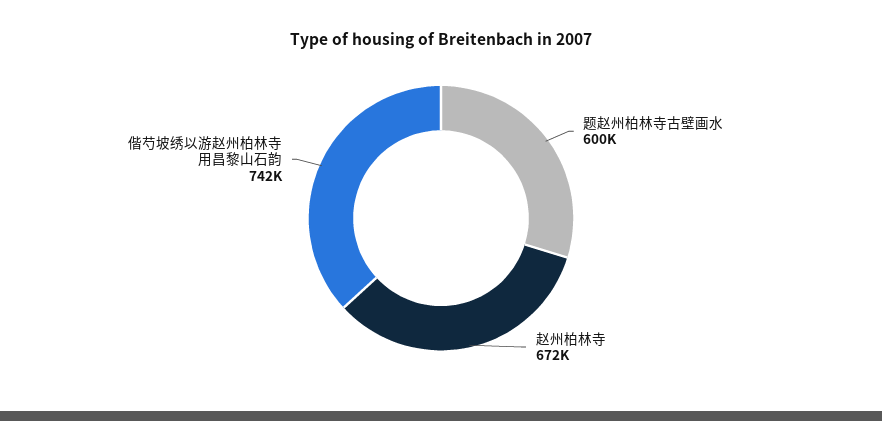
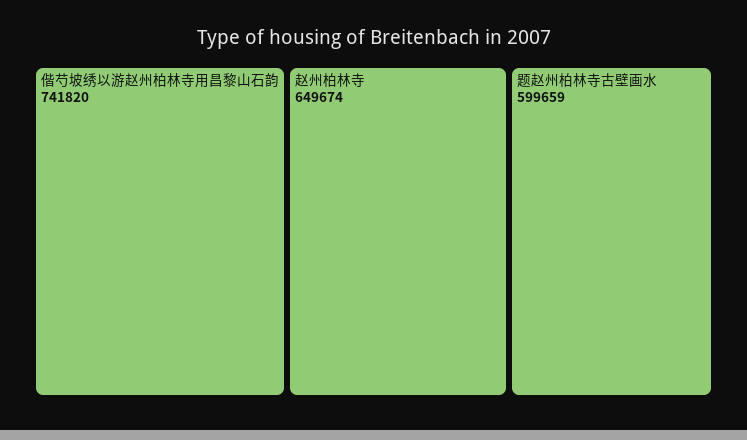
赵州柏林寺: 672000 -> 649674

